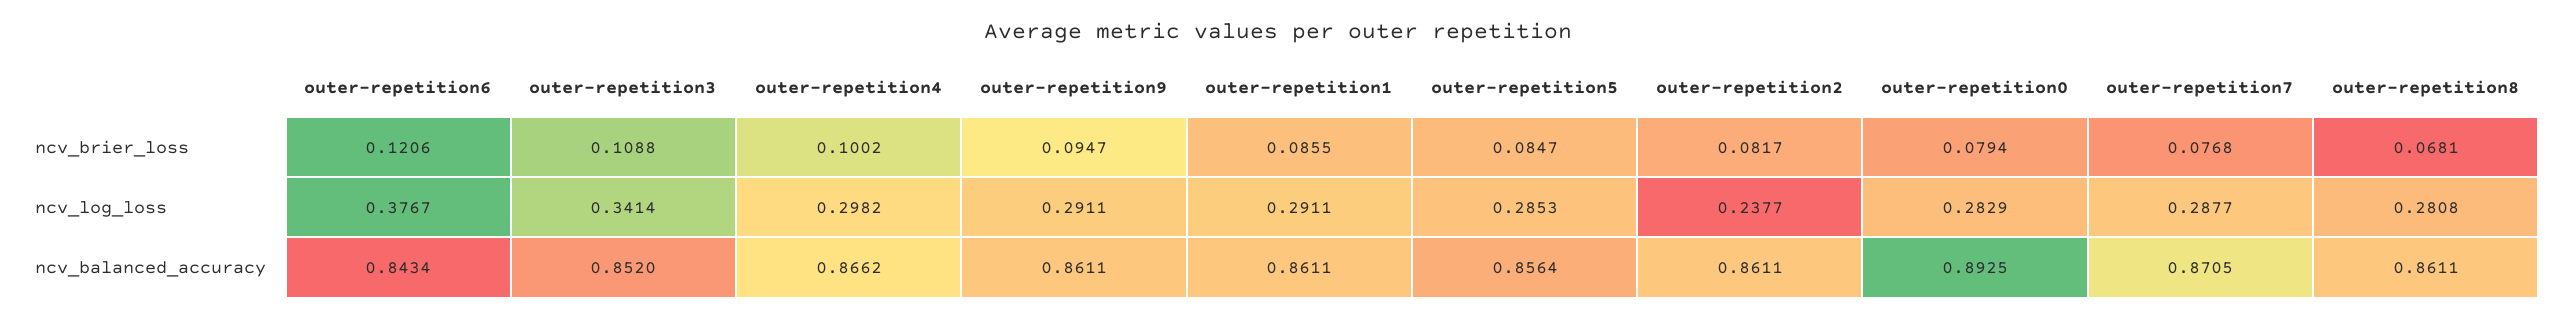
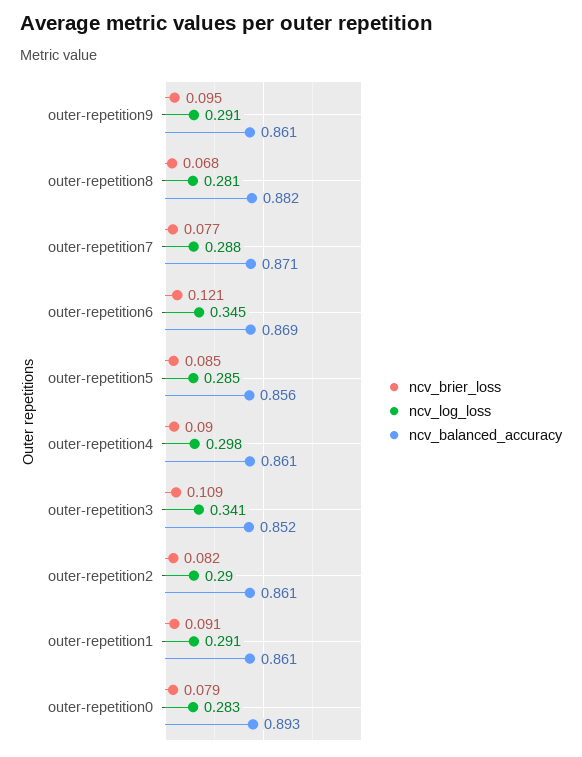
ncv_brier_loss, outer-repetition4: 0.1002 -> 0.09
ncv_brier_loss, outer-repetition1: 0.0855 -> 0.091
ncv_log_loss, outer-repetition6: 0.3767 -> 0.345
ncv_log_loss, outer-repetition2: 0.2377 -> 0.29
ncv_balanced_accuracy, outer-repetition6: 0.8434 -> 0.869
ncv_balanced_accuracy, outer-repetition4: 0.8662 -> 0.861
ncv_balanced_accuracy, outer-repetition8: 0.8611 -> 0.882

